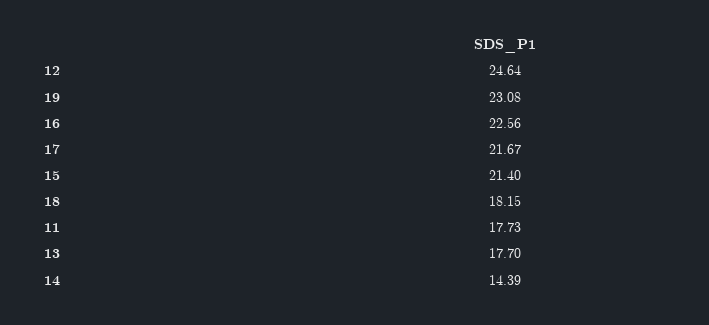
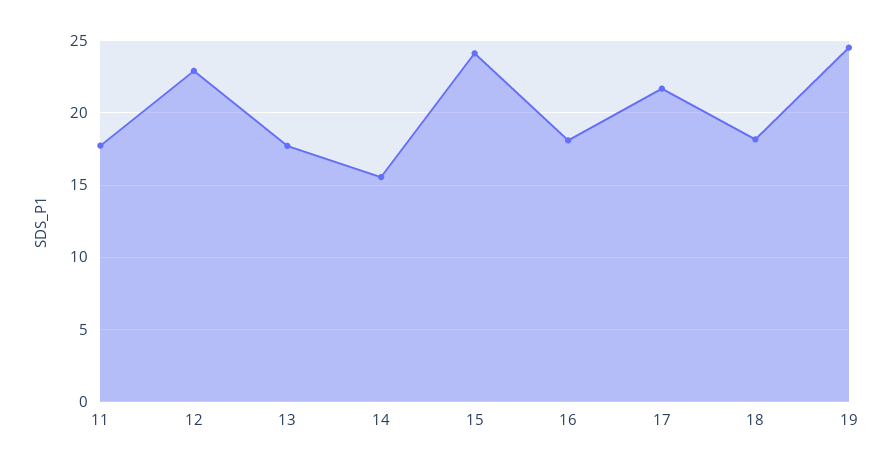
12: 24.64 -> 23
19: 23.08 -> 24.5
16: 22.56 -> 18
15: 21.4 -> 24
14: 14.39 -> 15.5

